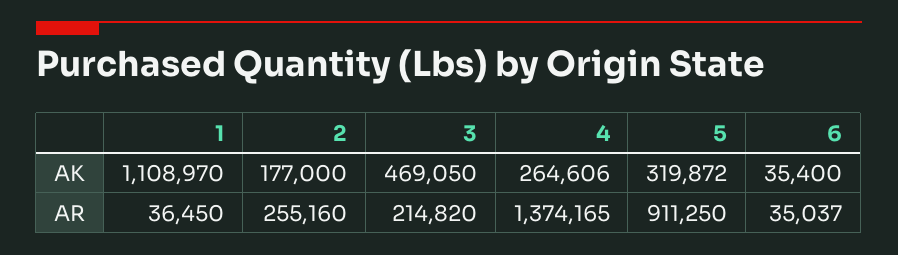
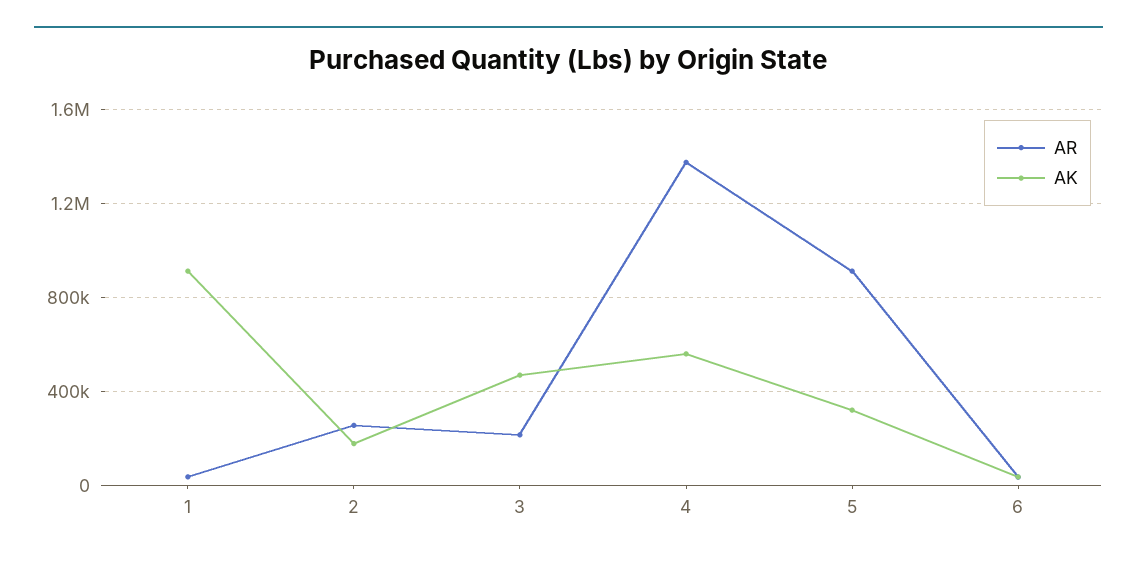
AK, 1: 1108970 -> 900000
AK, 4: 264606 -> 550000

